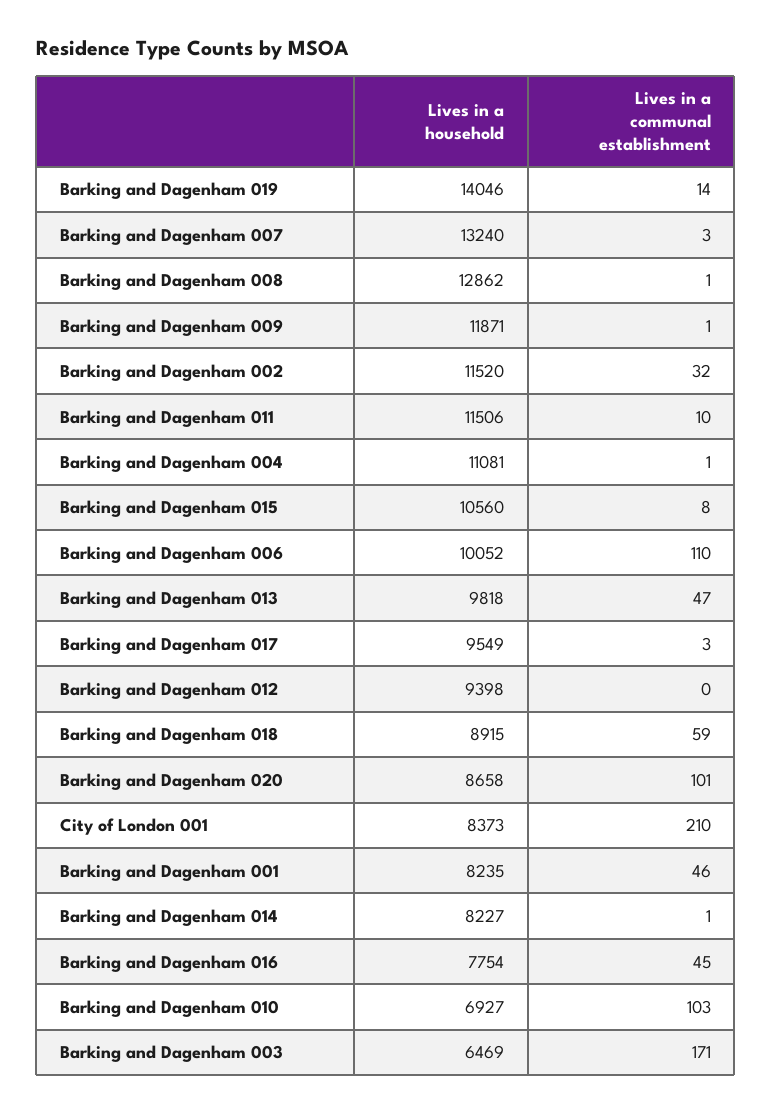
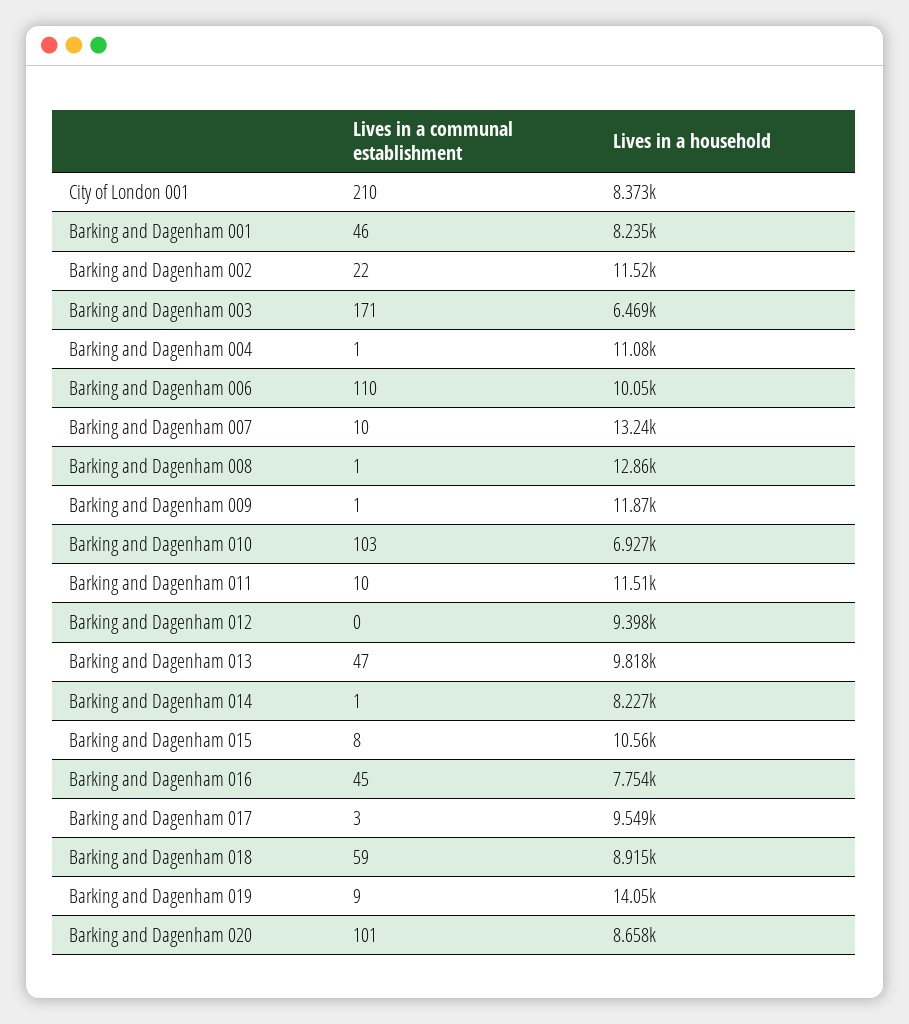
Lives in a communal establishment, Barking and Dagenham 019: 14 -> 9
Lives in a communal establishment, Barking and Dagenham 007: 3 -> 10
Lives in a communal establishment, Barking and Dagenham 002: 32 -> 22

